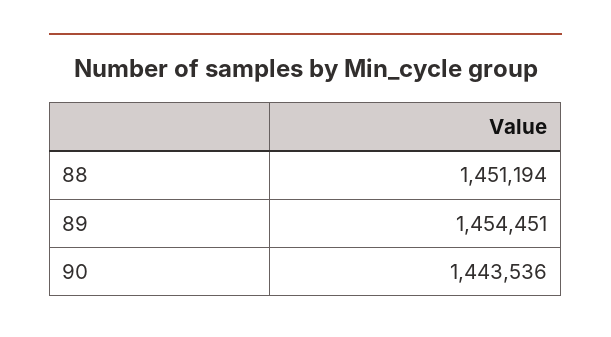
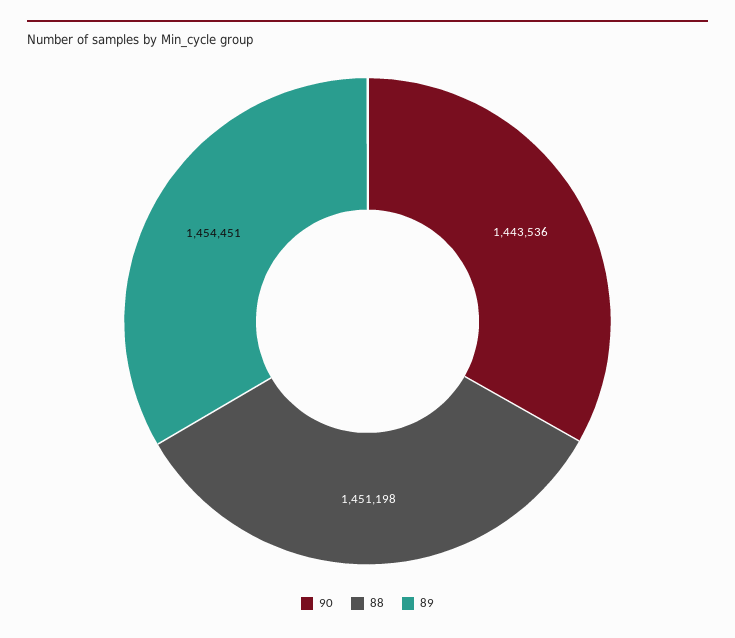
88: 1451194 -> 1451198

